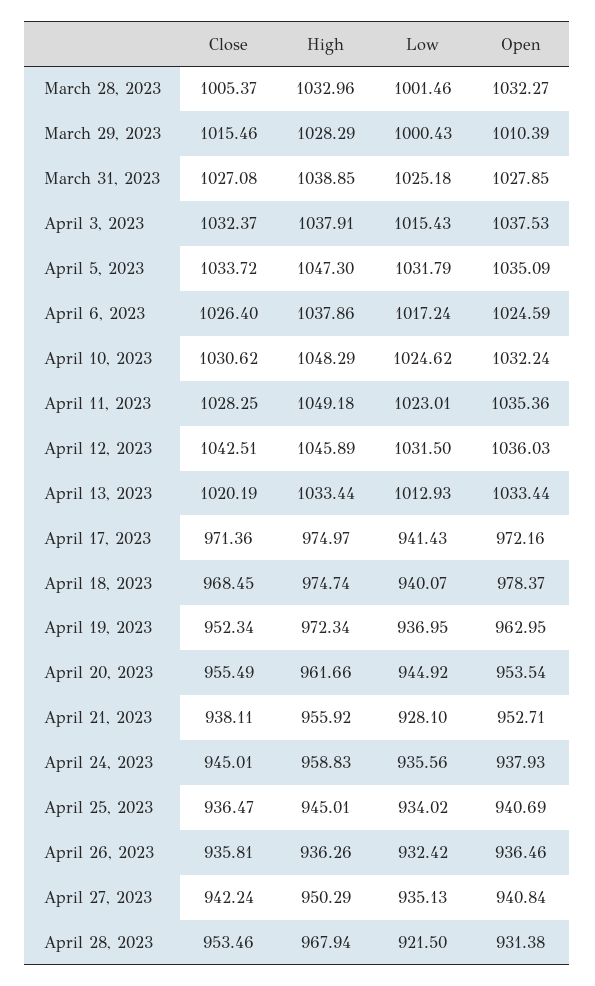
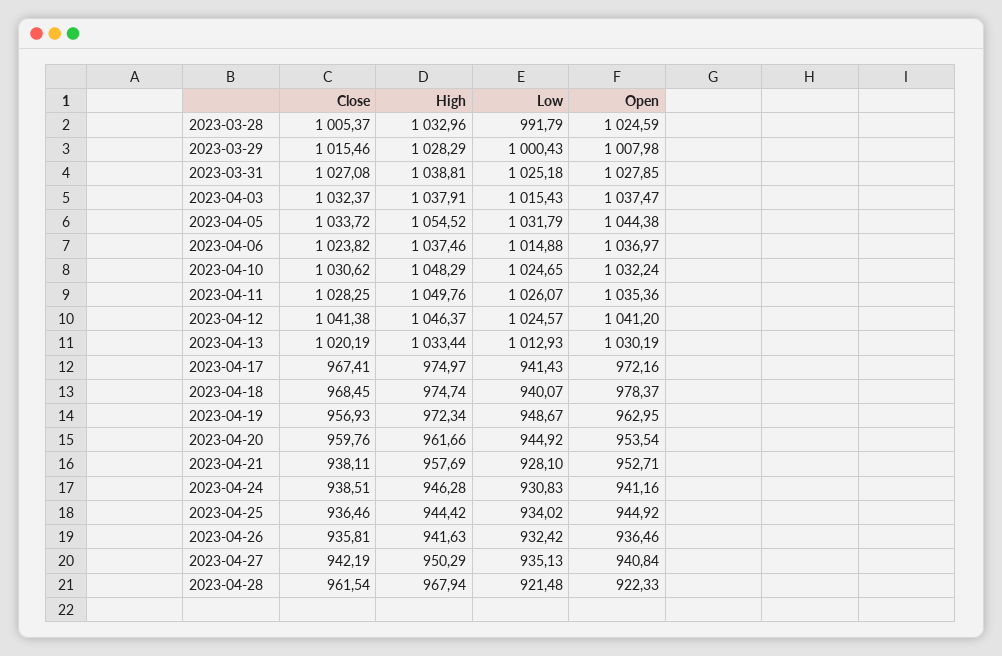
Low, March 28, 2023: 1001.46 -> 991.79
Open, March 28, 2023: 1032.27 -> 1024.59
Open, March 29, 2023: 1010.39 -> 1007.98
High, March 31, 2023: 1038.85 -> 1038.81
Open, April 3, 2023: 1037.53 -> 1037.47
High, April 5, 2023: 1047.3 -> 1054.52
Open, April 5, 2023: 1035.09 -> 1044.38
Close, April 6, 2023: 1026.4 -> 1023.82
High, April 6, 2023: 1037.86 -> 1037.46
Low, April 6, 2023: 1017.24 -> 1014.88
Open, April 6, 2023: 1024.59 -> 1036.97
Low, April 10, 2023: 1024.62 -> 1024.65
High, April 11, 2023: 1049.18 -> 1049.76
Low, April 11, 2023: 1023.01 -> 1026.07
Close, April 12, 2023: 1042.51 -> 1041.38
High, April 12, 2023: 1045.89 -> 1046.37
Low, April 12, 2023: 1031.5 -> 1024.57
Open, April 12, 2023: 1036.03 -> 1041.2
Open, April 13, 2023: 1033.44 -> 1030.19
Close, April 17, 2023: 971.36 -> 967.41
Close, April 19, 2023: 952.34 -> 956.93
Low, April 19, 2023: 936.95 -> 948.67
Close, April 20, 2023: 955.49 -> 959.76
High, April 21, 2023: 955.92 -> 957.69
Close, April 24, 2023: 945.01 -> 938.51
High, April 24, 2023: 958.83 -> 946.28
Low, April 24, 2023: 935.56 -> 930.83
Open, April 24, 2023: 937.93 -> 941.16
Close, April 25, 2023: 936.47 -> 936.46
High, April 25, 2023: 945.01 -> 944.42
Open, April 25, 2023: 940.69 -> 944.92
High, April 26, 2023: 936.26 -> 941.63
Close, April 27, 2023: 942.24 -> 942.19
Close, April 28, 2023: 953.46 -> 961.54
Low, April 28, 2023: 921.5 -> 921.48
Open, April 28, 2023: 931.38 -> 922.33

